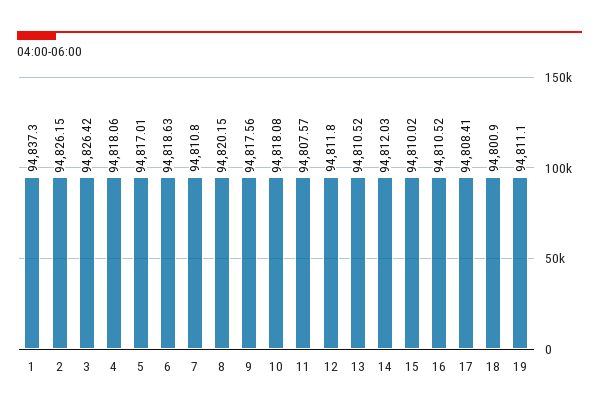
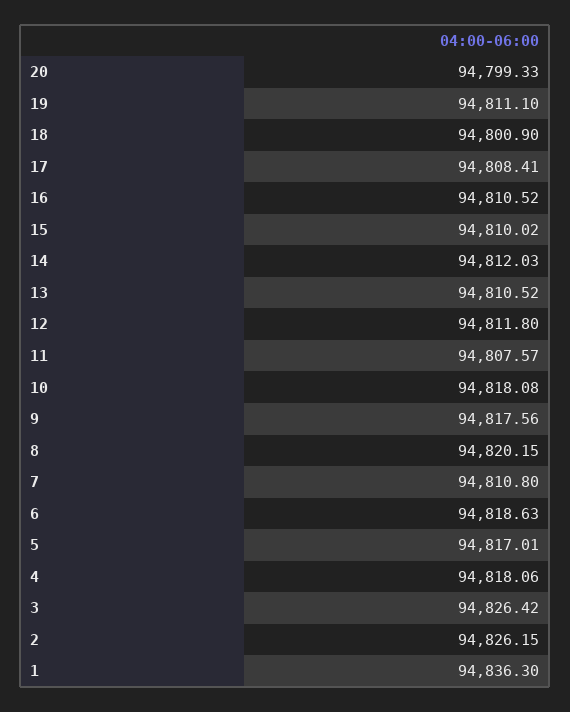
1: 94837.3 -> 94836.3
20: none -> 94799.33

